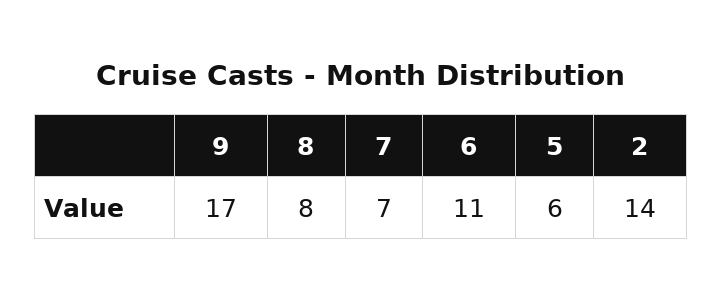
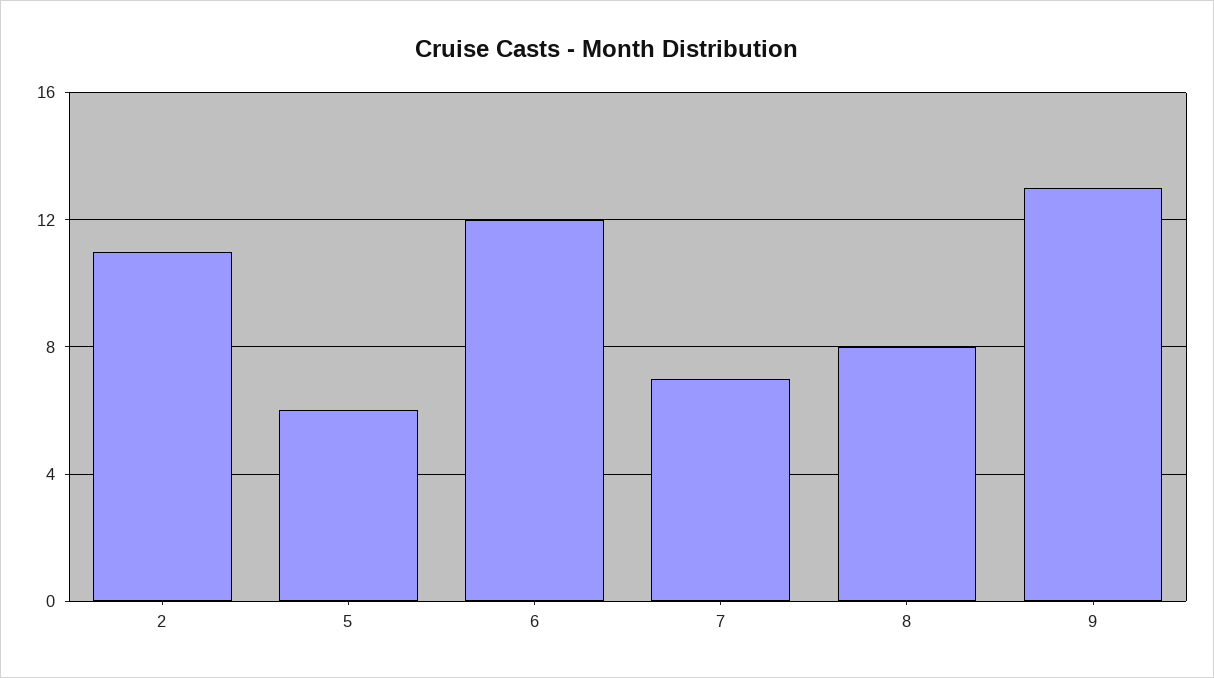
9: 17 -> 13
6: 11 -> 12
2: 14 -> 11

